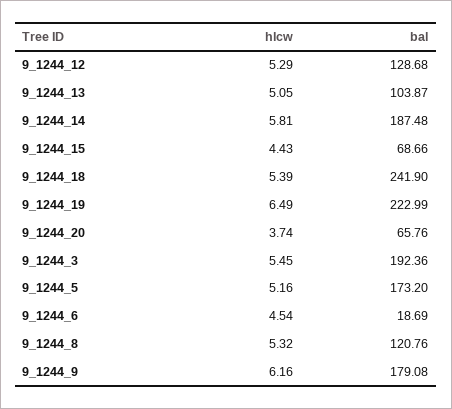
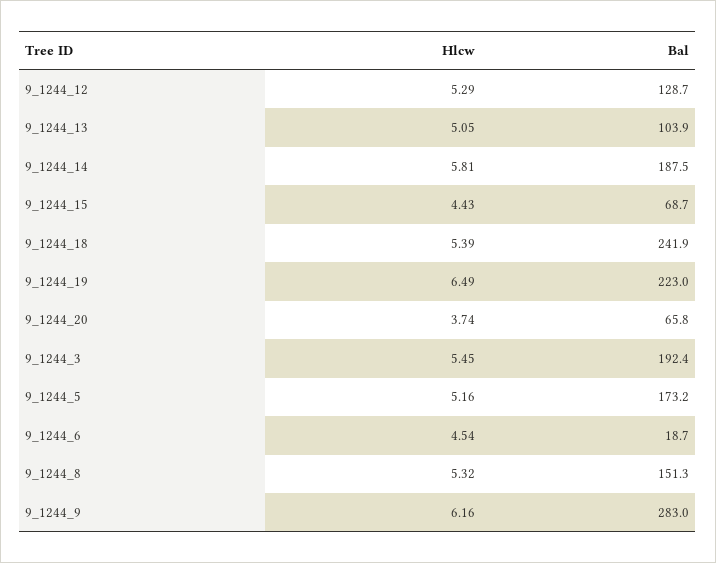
bal, 9_1244_8: 120.76 -> 151.3
bal, 9_1244_9: 179.08 -> 283

